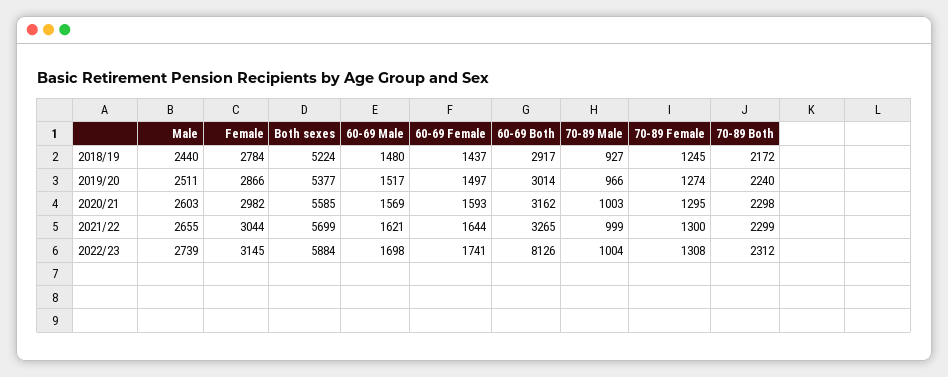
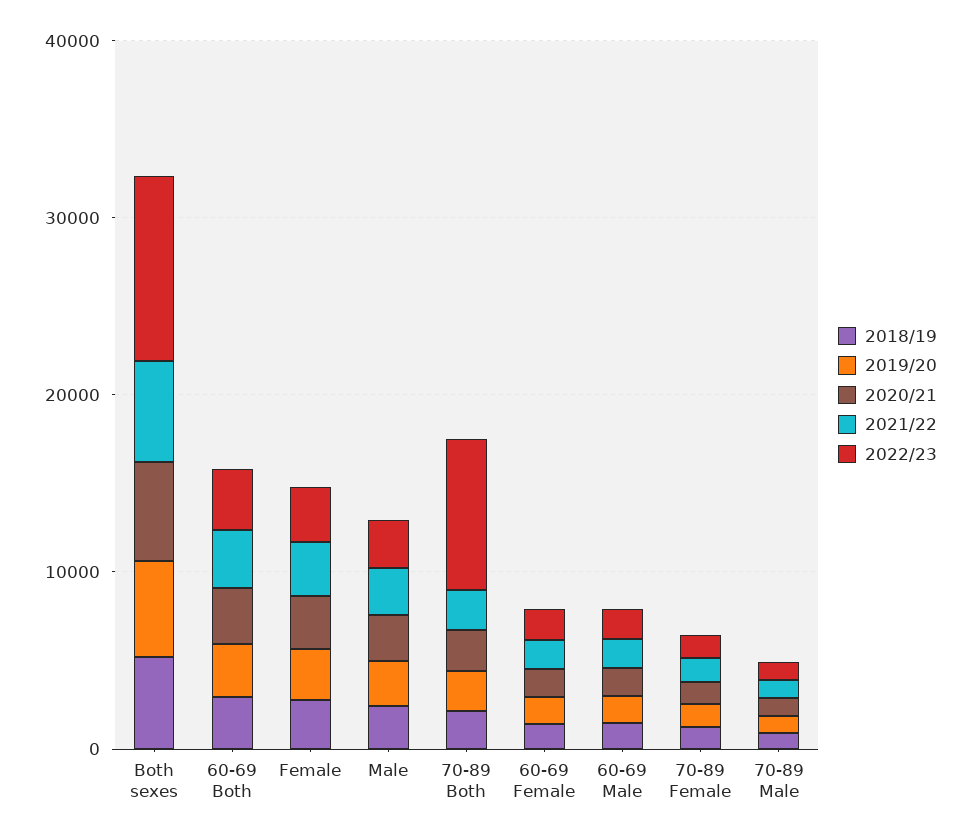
2022/23, Both sexes: 5884 -> 10000
2022/23, 60-69 Both: 8126 -> 4000
2022/23, 70-89 Both: 2312 -> 8000

